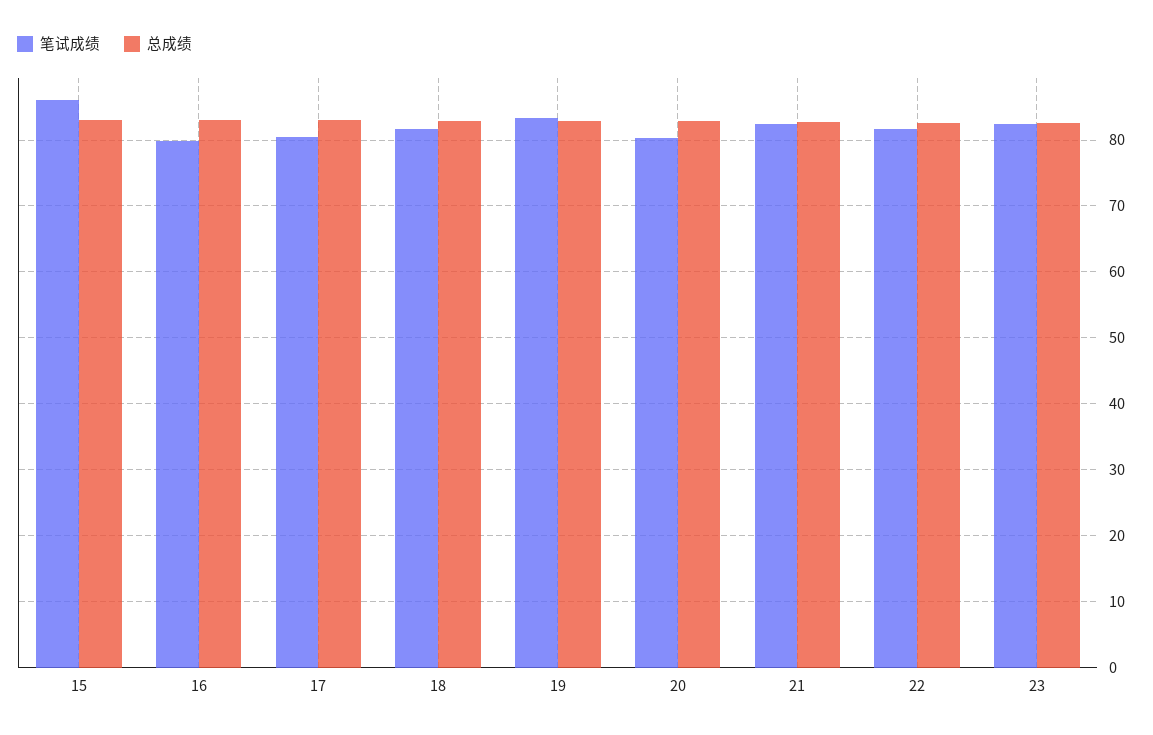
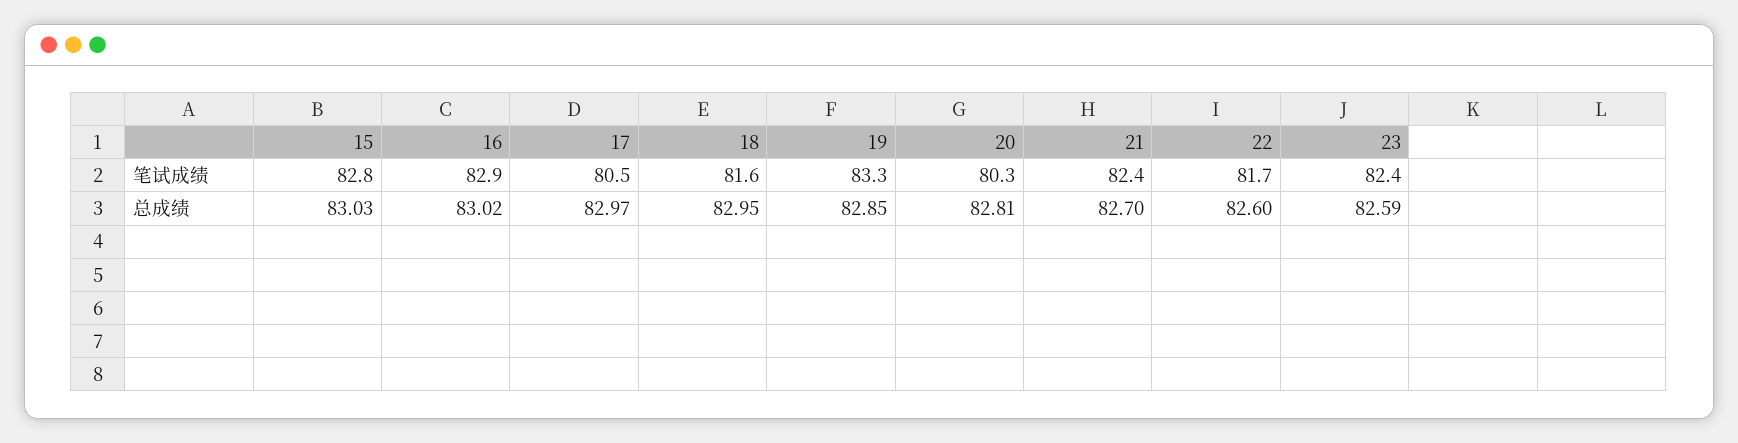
笔试成绩, 15: 86 -> 82.8
笔试成绩, 16: 80 -> 82.9

